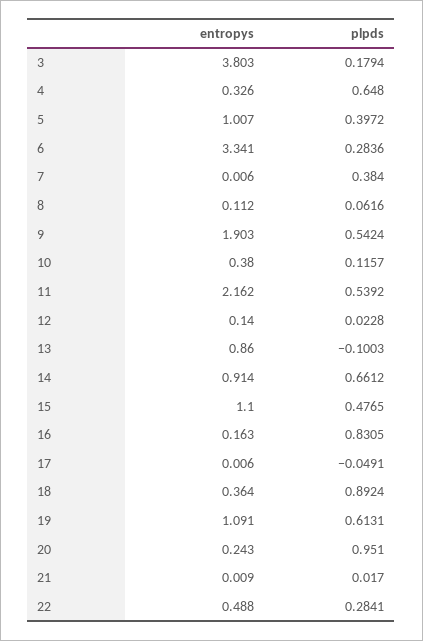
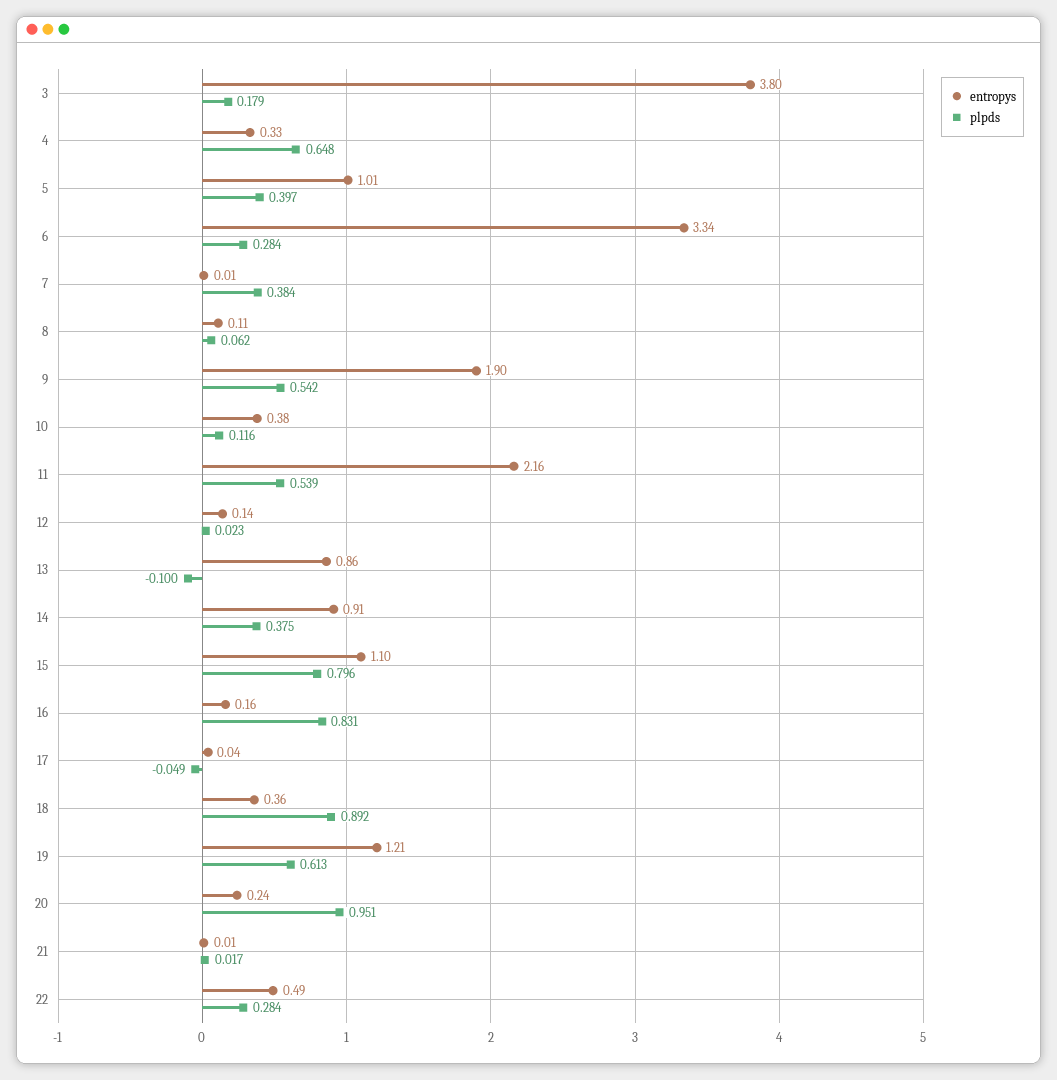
plpds, 14: 0.6612 -> 0.375
plpds, 15: 0.4765 -> 0.796
entropys, 17: 0.006 -> 0.04
entropys, 19: 1.091 -> 1.21

